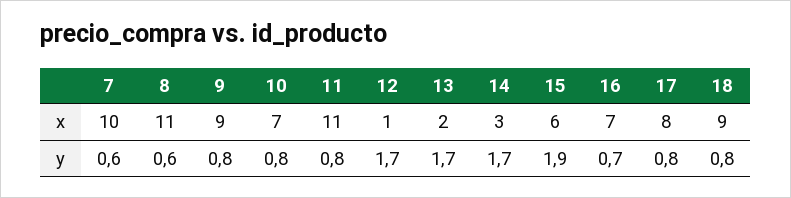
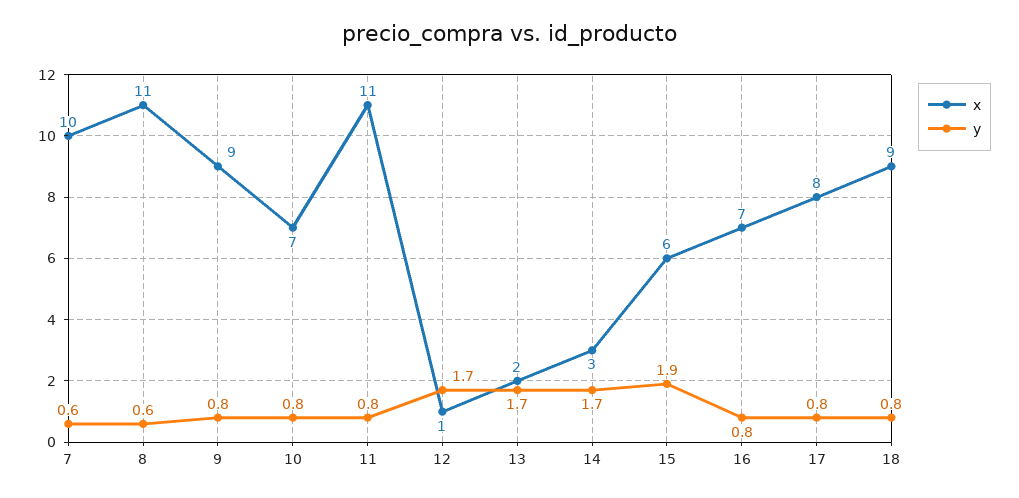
y, 16: 0.7 -> 0.8

